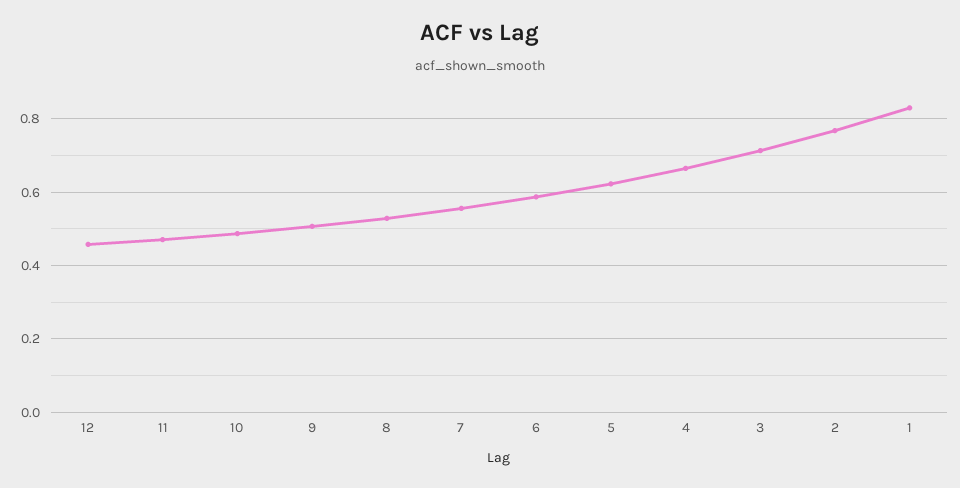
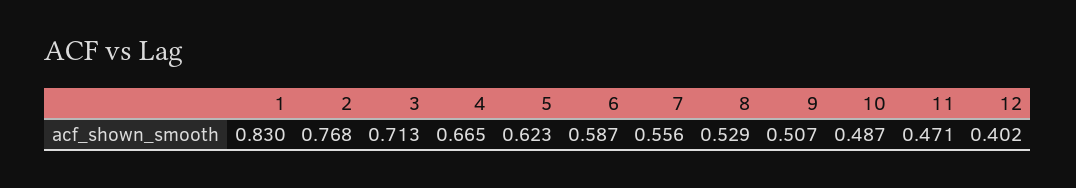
12: 0.46 -> 0.402

